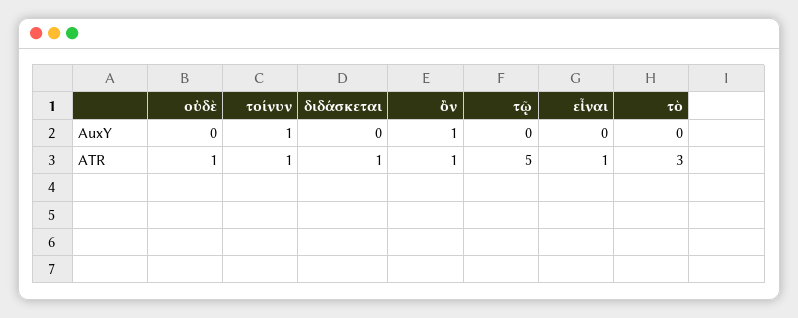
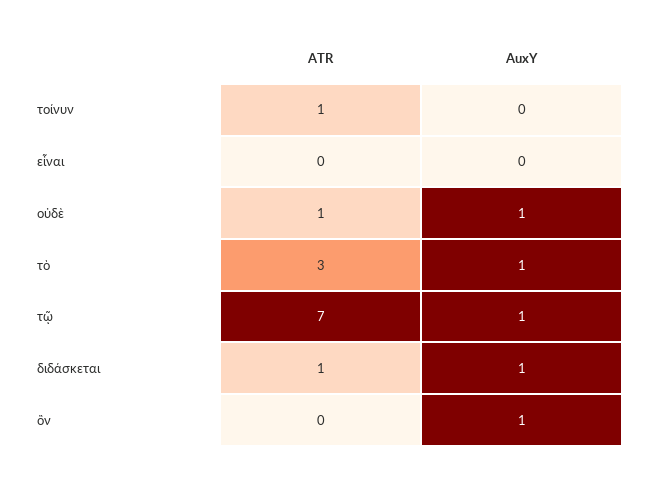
οὐδὲ, AuxY: 0 -> 1
τοίνυν, AuxY: 1 -> 0
διδάσκεται, AuxY: 0 -> 1
τῷ, AuxY: 0 -> 1
τὸ, AuxY: 0 -> 1
ὂν, ATR: 1 -> 0
τῷ, ATR: 5 -> 7
εἶναι, ATR: 1 -> 0

